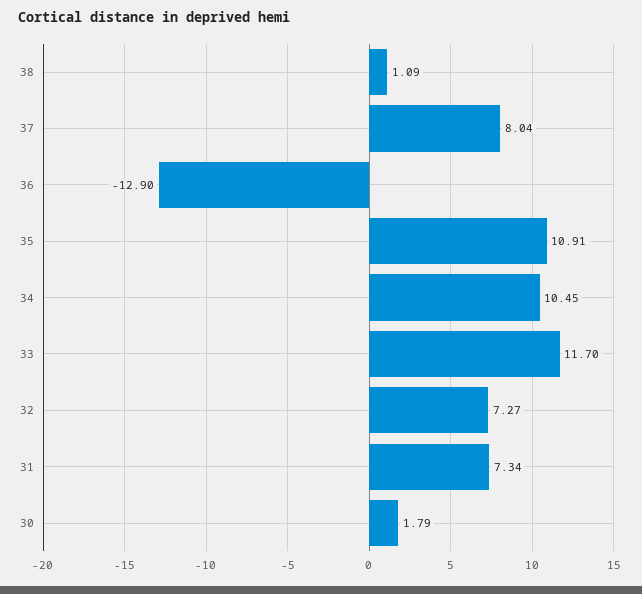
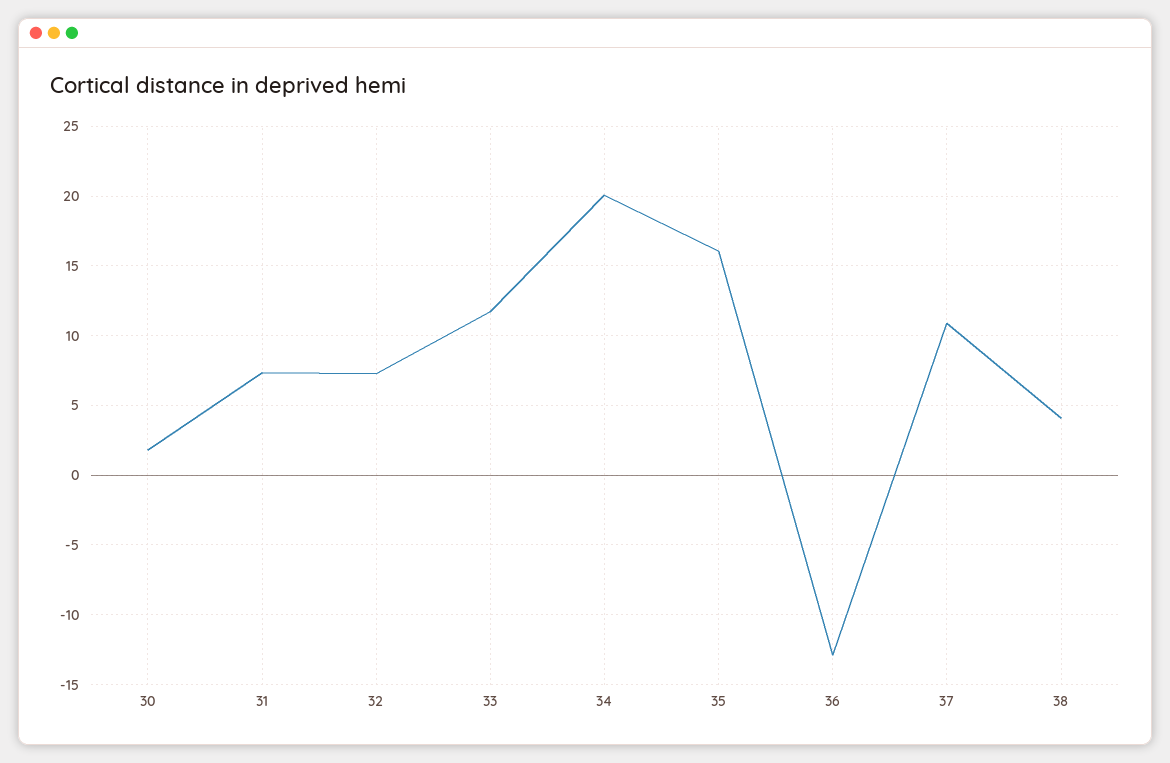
38: 1.09 -> 4
37: 8.04 -> 11
35: 10.91 -> 16
34: 10.45 -> 20

